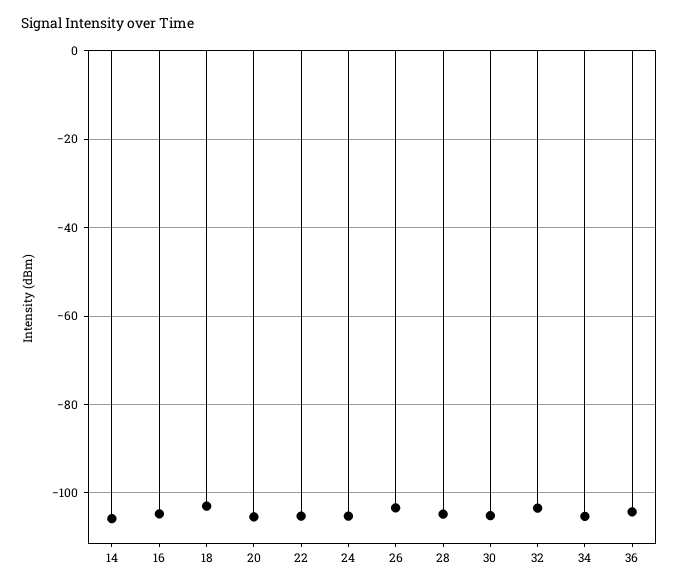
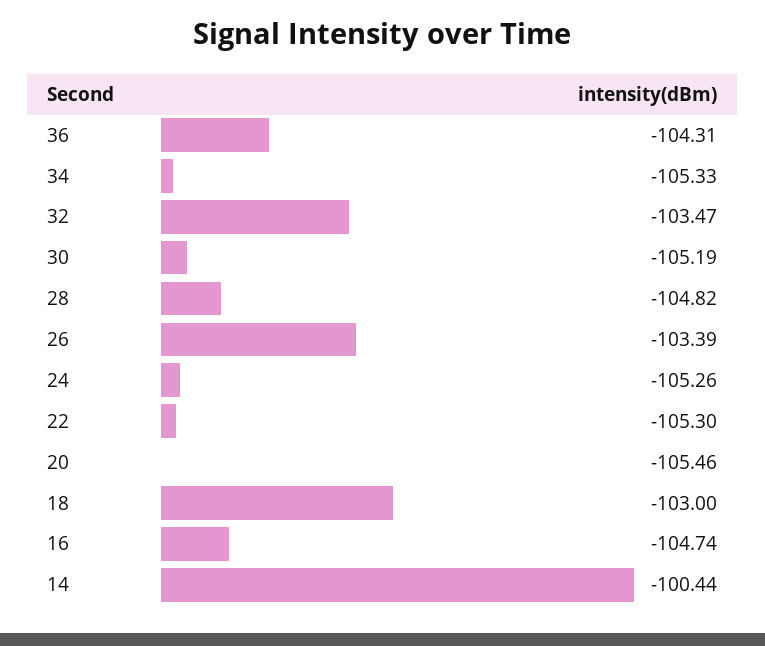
14: -106 -> -100.44

